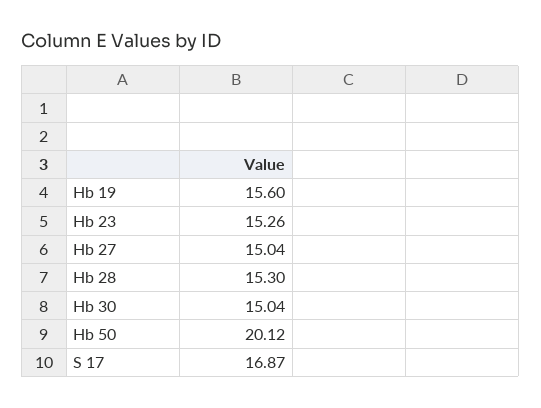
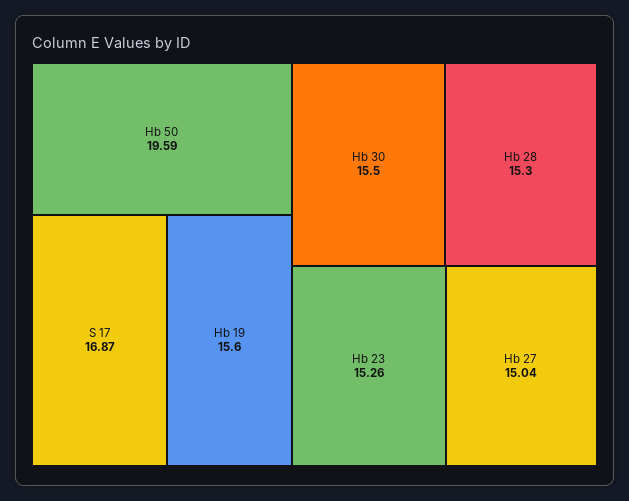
Hb 30: 15.04 -> 15.5
Hb 50: 20.12 -> 19.59

